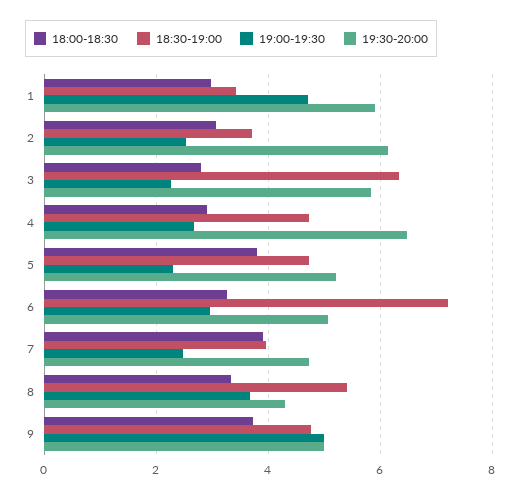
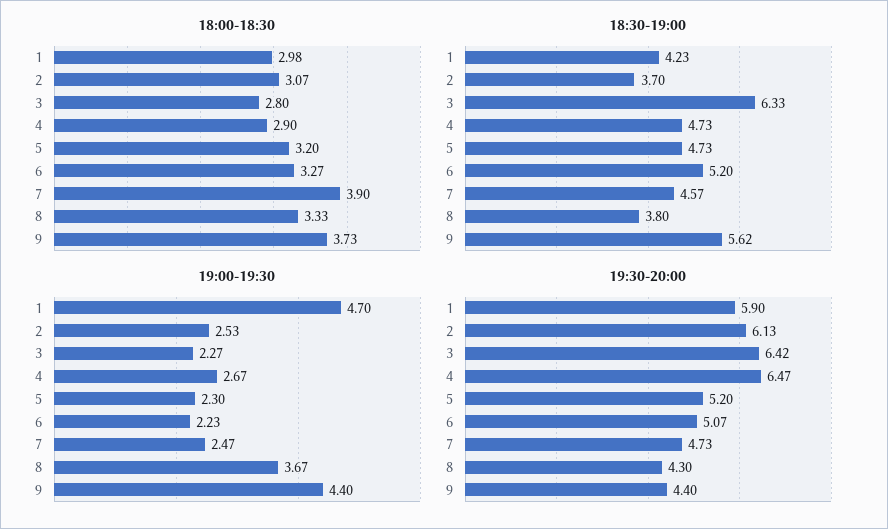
18:30-19:00, 1: 3.4 -> 4.23
19:30-20:00, 3: 5.8 -> 6.42
18:00-18:30, 5: 3.8 -> 3.2
18:30-19:00, 6: 7.2 -> 5.2
19:00-19:30, 6: 3 -> 2.23
18:30-19:00, 7: 4 -> 4.57
18:30-19:00, 8: 5.4 -> 3.8
18:30-19:00, 9: 4.8 -> 5.62
19:00-19:30, 9: 5 -> 4.4
19:30-20:00, 9: 5 -> 4.4

